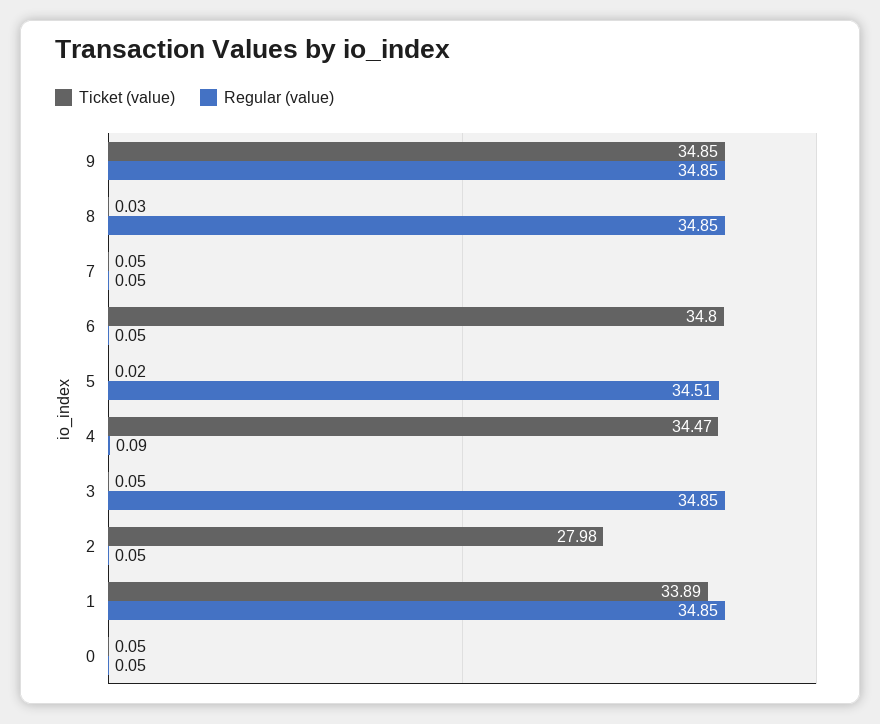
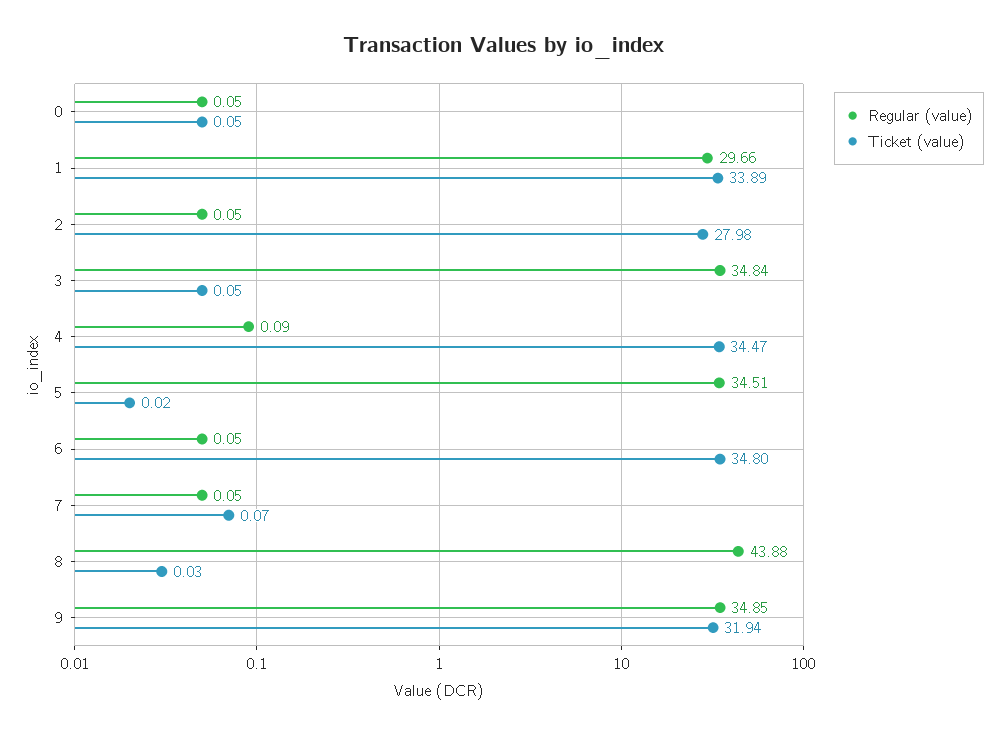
Ticket (value), 9: 34.85 -> 31.94
Regular (value), 8: 34.85 -> 43.88
Ticket (value), 7: 0.05 -> 0.07
Regular (value), 3: 34.85 -> 34.84
Regular (value), 1: 34.85 -> 29.66

